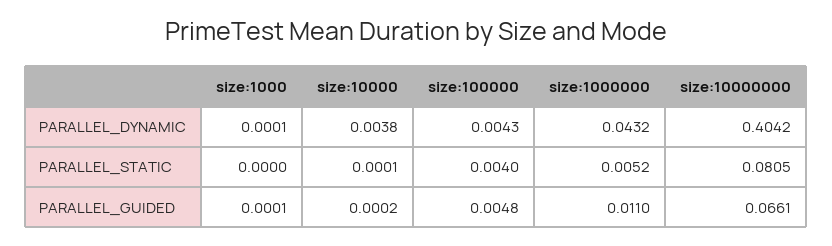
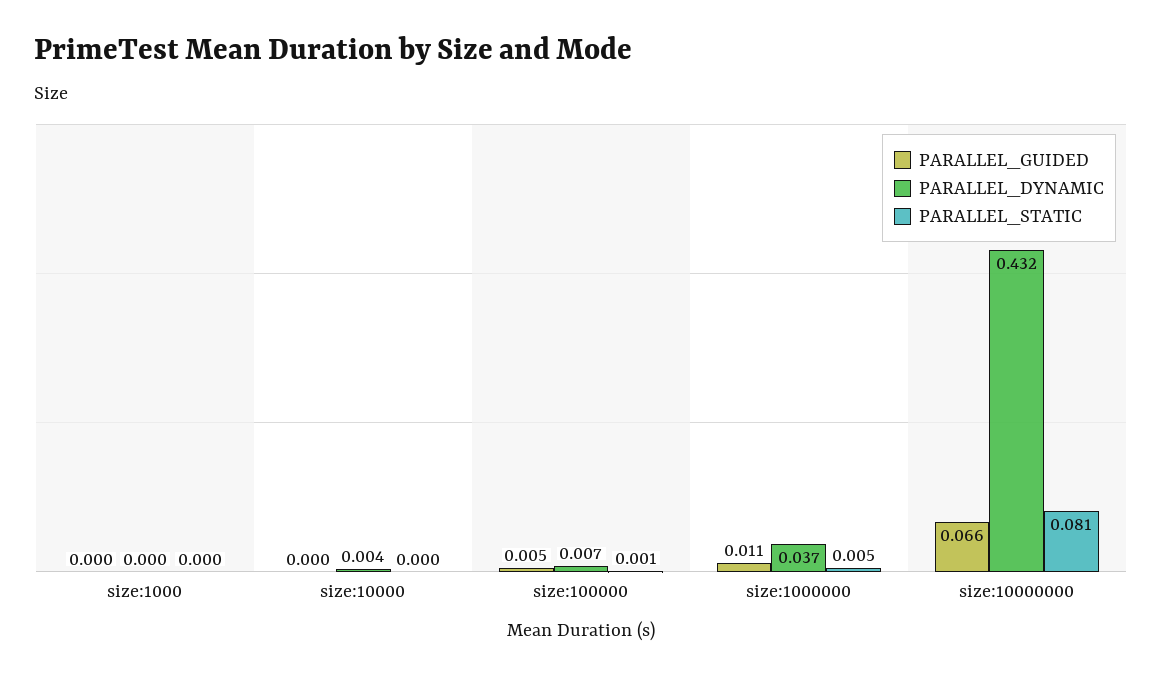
PARALLEL_DYNAMIC, size:100000: 0.0043 -> 0.007
PARALLEL_DYNAMIC, size:1000000: 0.0432 -> 0.037
PARALLEL_DYNAMIC, size:10000000: 0.4042 -> 0.432
PARALLEL_STATIC, size:100000: 0.004 -> 0.001

